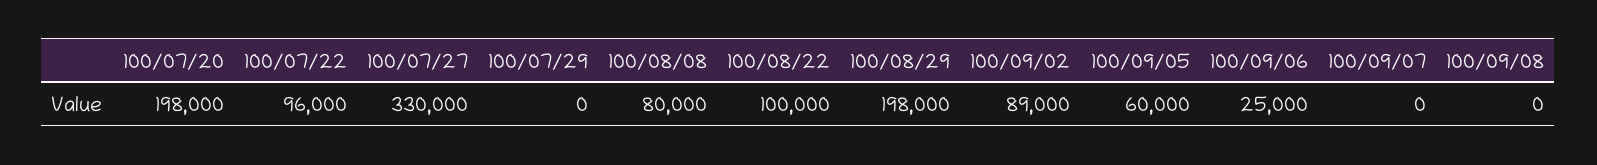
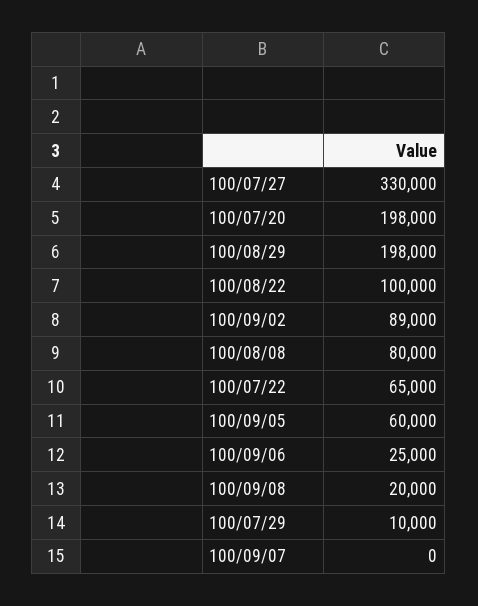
100/07/22: 96000 -> 65000
100/07/29: 0 -> 10000
100/09/08: 0 -> 20000

